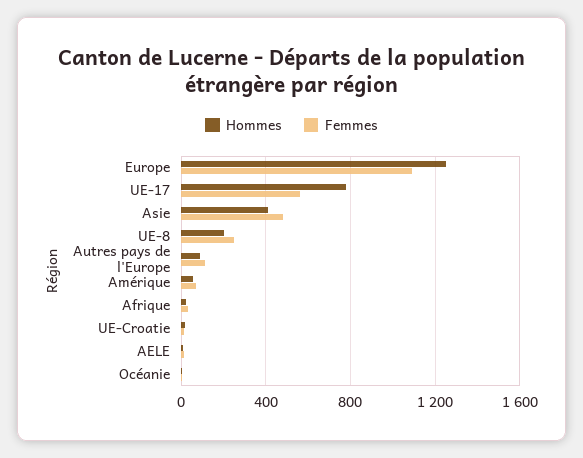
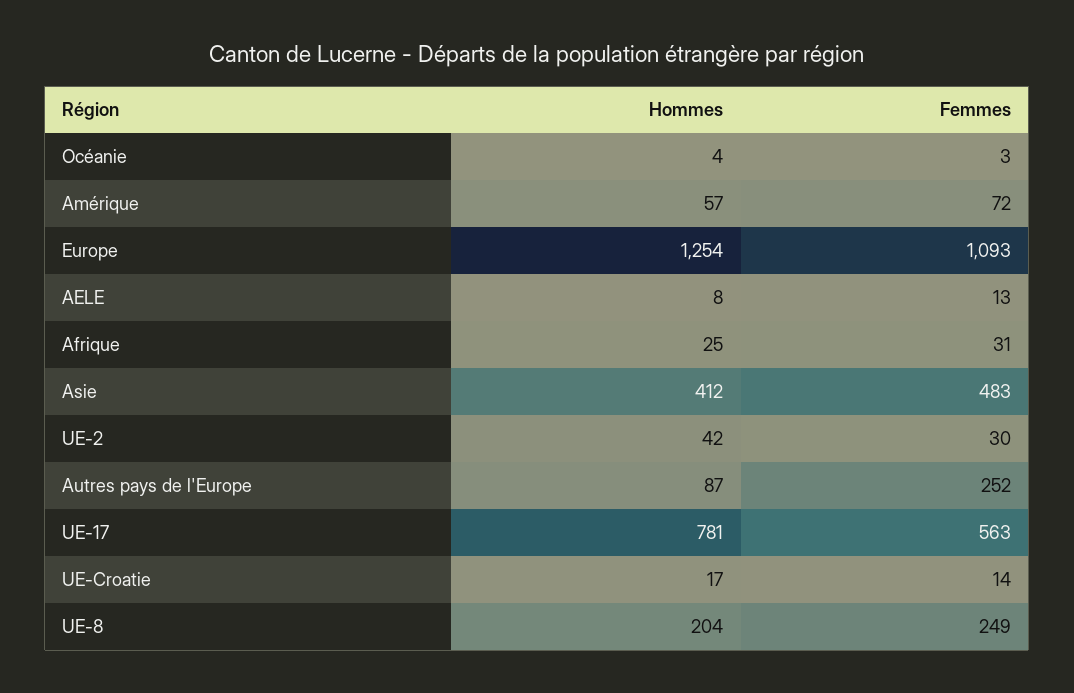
Femmes, Autres pays de l'Europe: 100 -> 252
Hommes, UE-2: none -> 42
Femmes, UE-2: none -> 30

